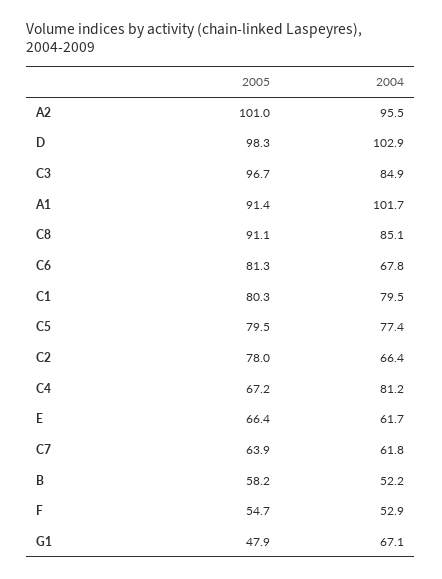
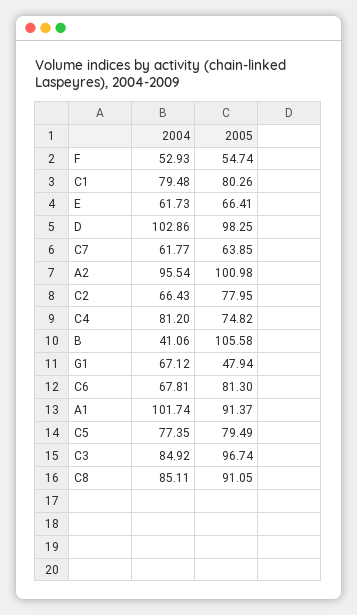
2005, C4: 67.2 -> 74.82
2005, B: 58.2 -> 105.58
2004, B: 52.2 -> 41.06

